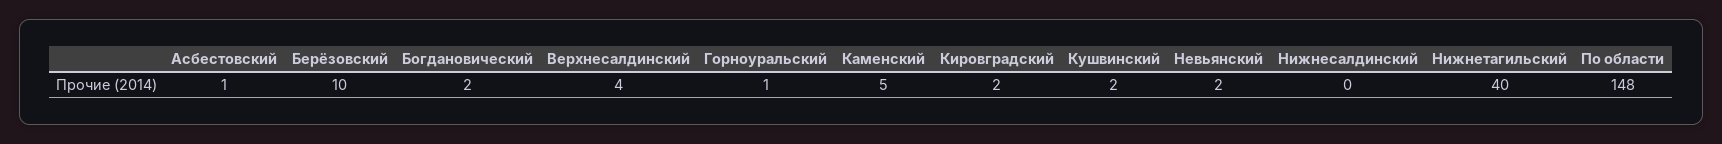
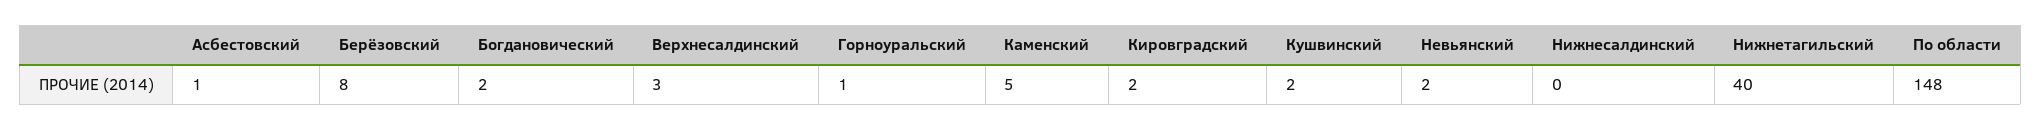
Берёзовский: 10 -> 8
Верхнесалдинский: 4 -> 3

